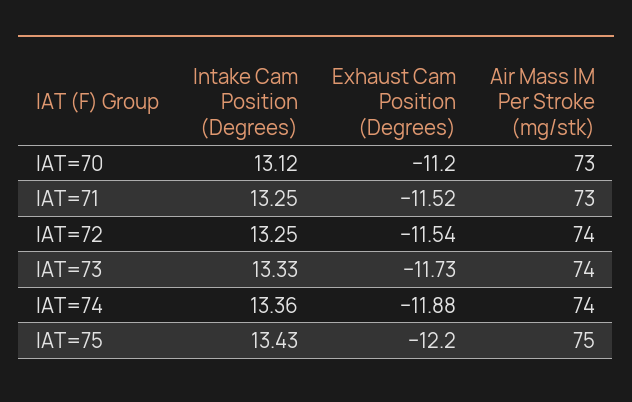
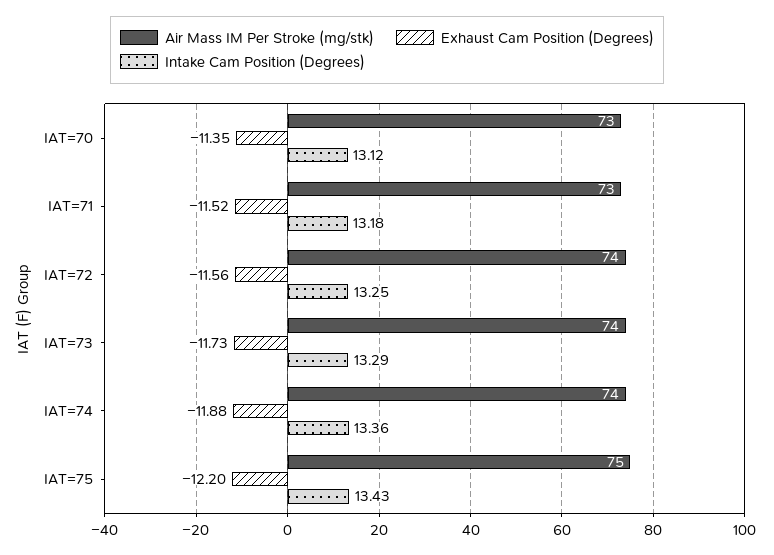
Exhaust Cam Position (Degrees), IAT=70: -11.2 -> -11.35
Intake Cam Position (Degrees), IAT=71: 13.25 -> 13.18
Exhaust Cam Position (Degrees), IAT=72: -11.54 -> -11.56
Intake Cam Position (Degrees), IAT=73: 13.33 -> 13.29

